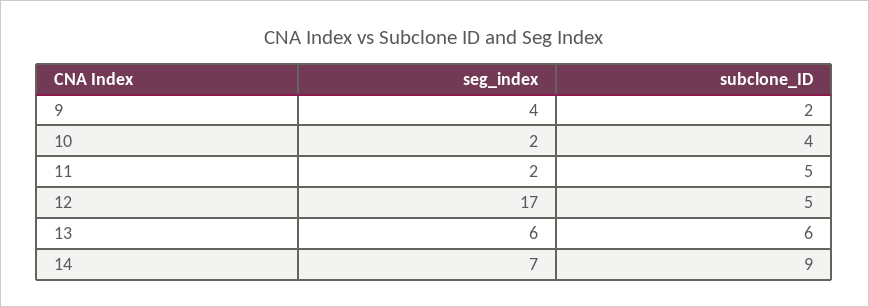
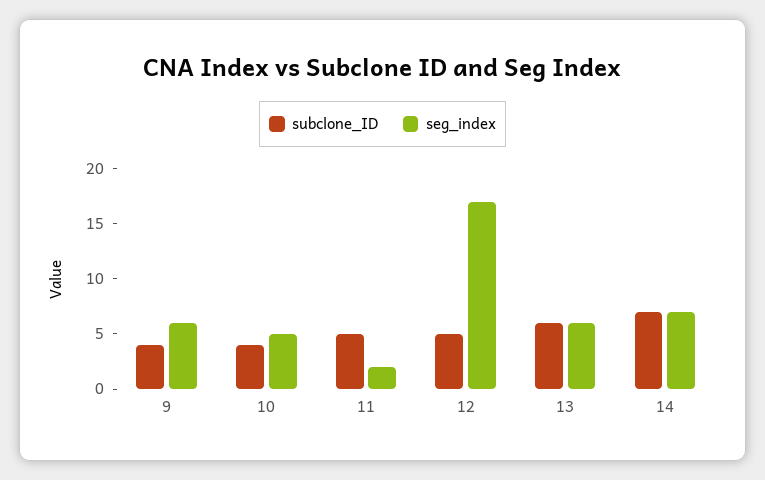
seg_index, 9: 4 -> 6
subclone_ID, 9: 2 -> 4
seg_index, 10: 2 -> 5
subclone_ID, 14: 9 -> 7

